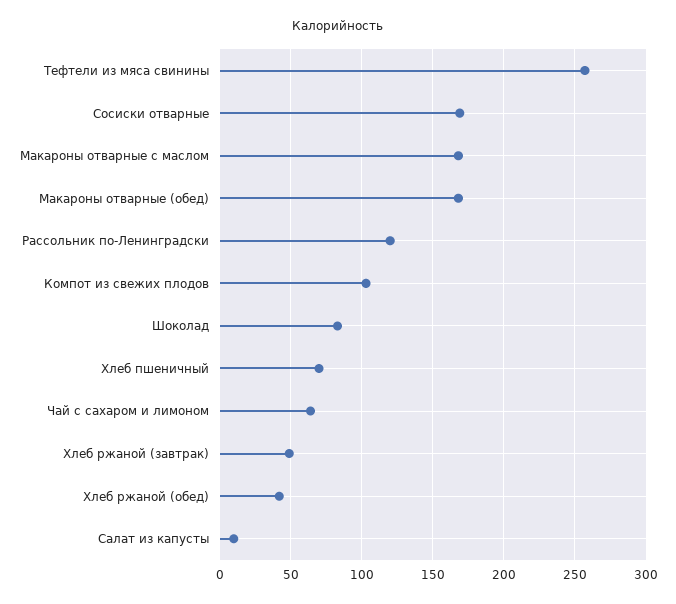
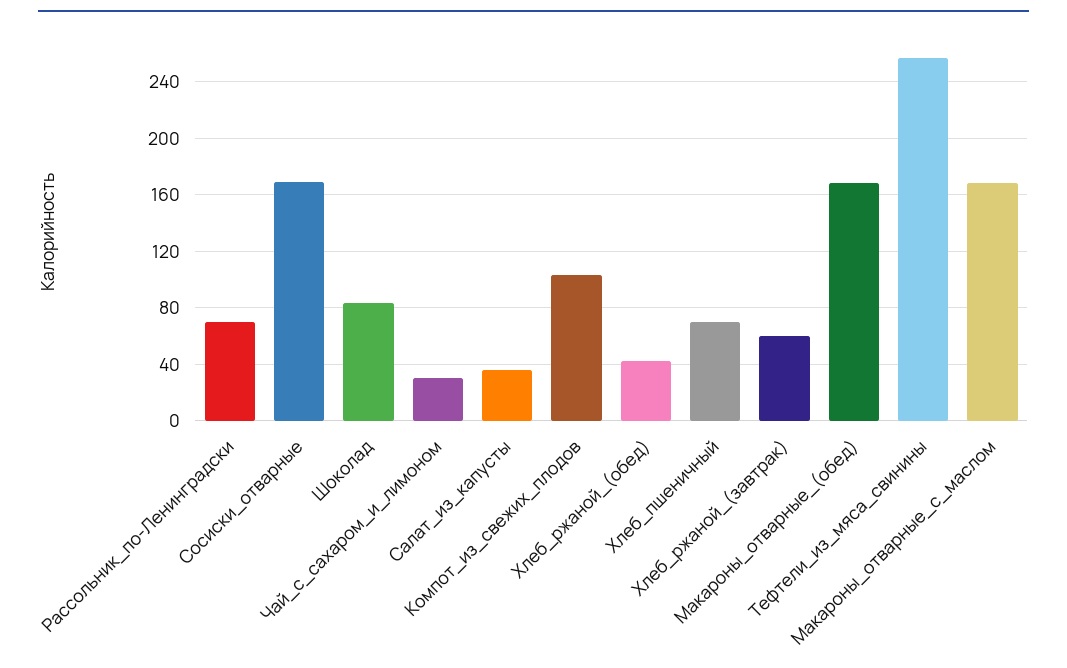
Рассольник по-Ленинградски: 120 -> 70
Чай с сахаром и лимоном: 65 -> 30
Хлеб ржаной (завтрак): 50 -> 60
Салат из капусты: 10 -> 35

